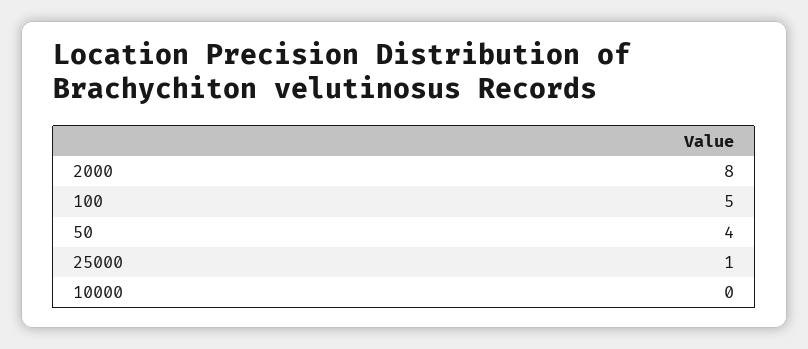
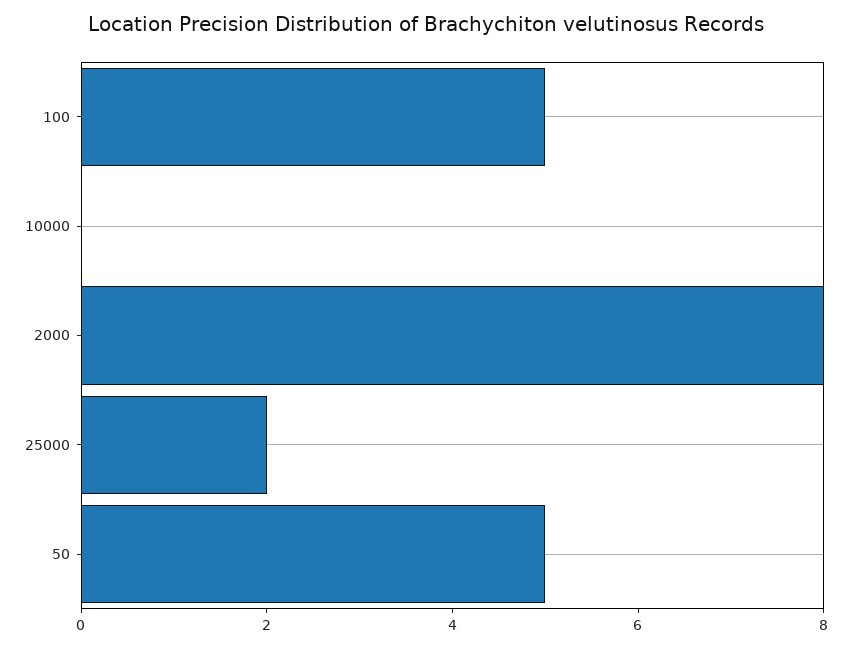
50: 4 -> 5
25000: 1 -> 2

